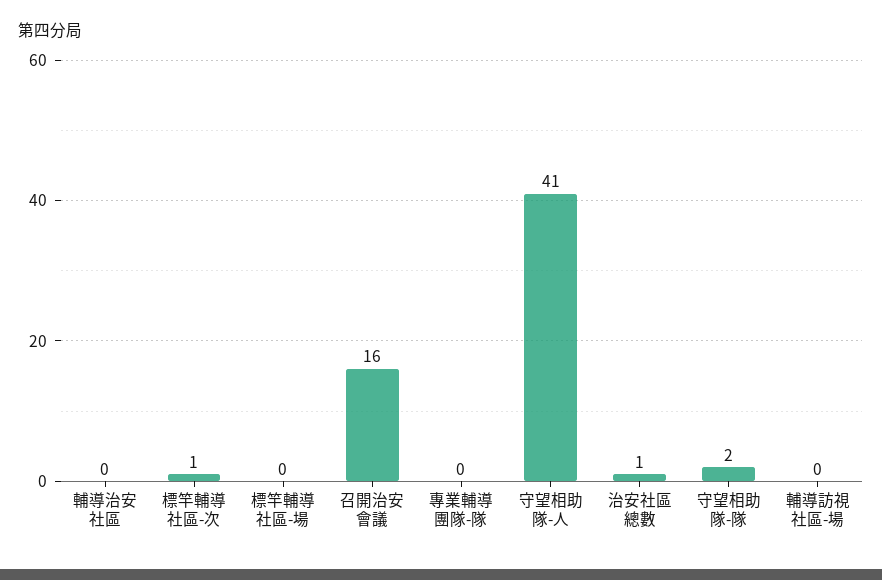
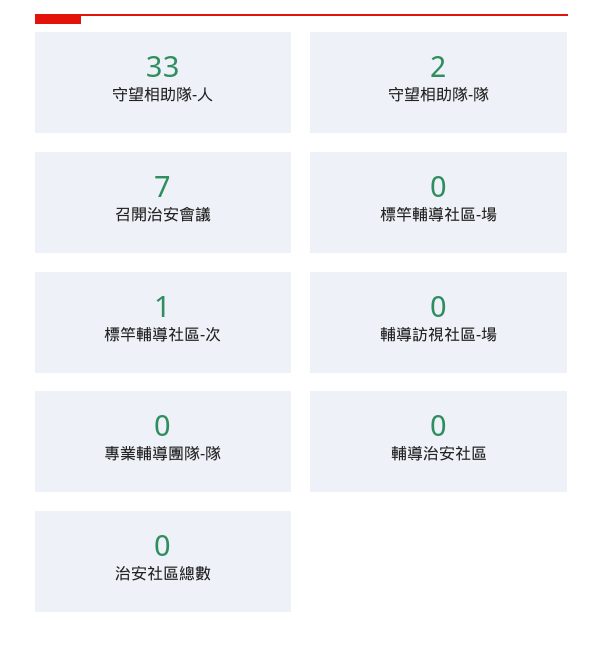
召開治安會議: 16 -> 7
守望相助隊-人: 41 -> 33
治安社區總數: 1 -> 0

